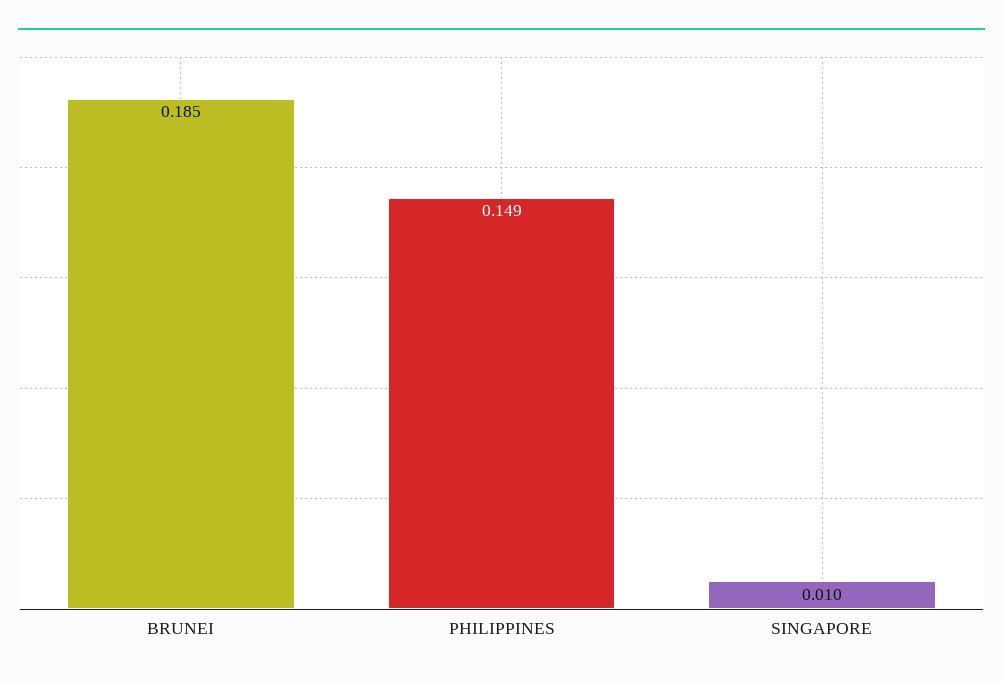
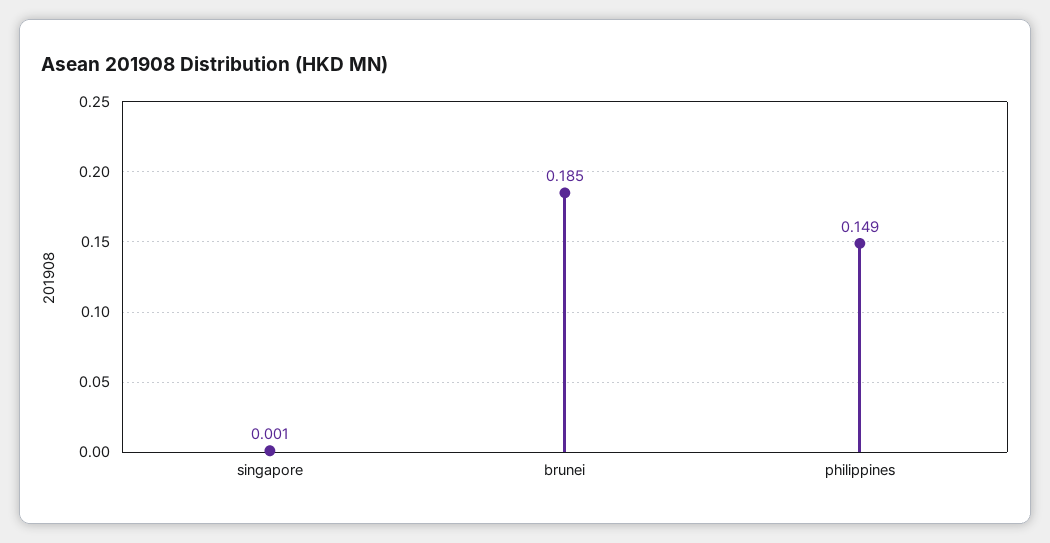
SINGAPORE: 0.01 -> 0.001

